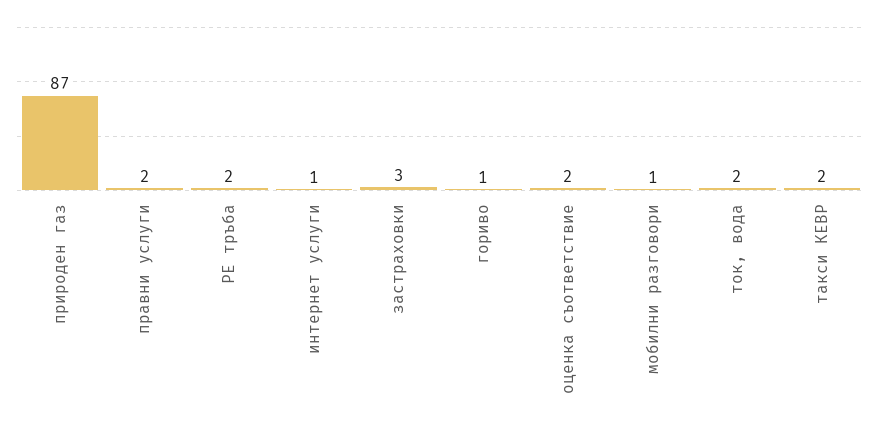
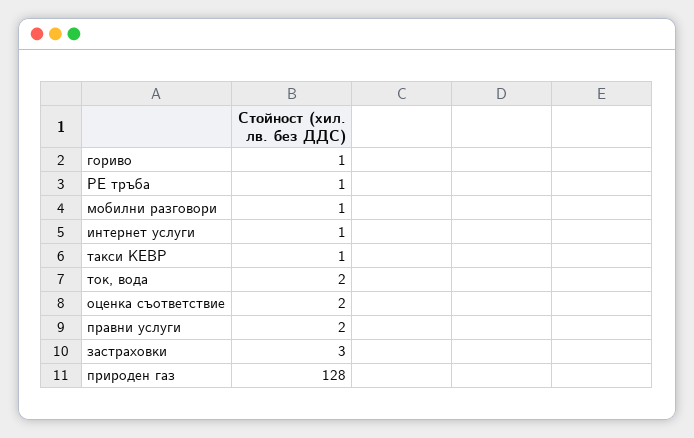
природен газ: 87 -> 128
РЕ тръба: 2 -> 1
такси КЕВР: 2 -> 1

